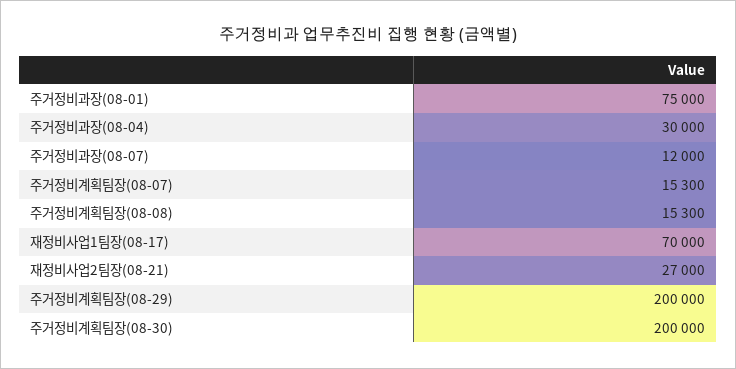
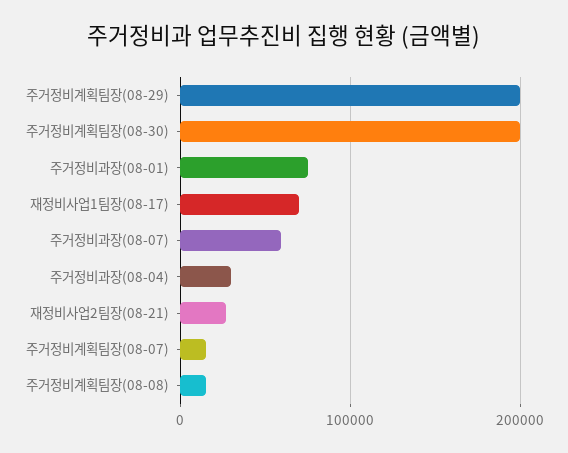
주거정비과장(08-07): 12000 -> 60000

